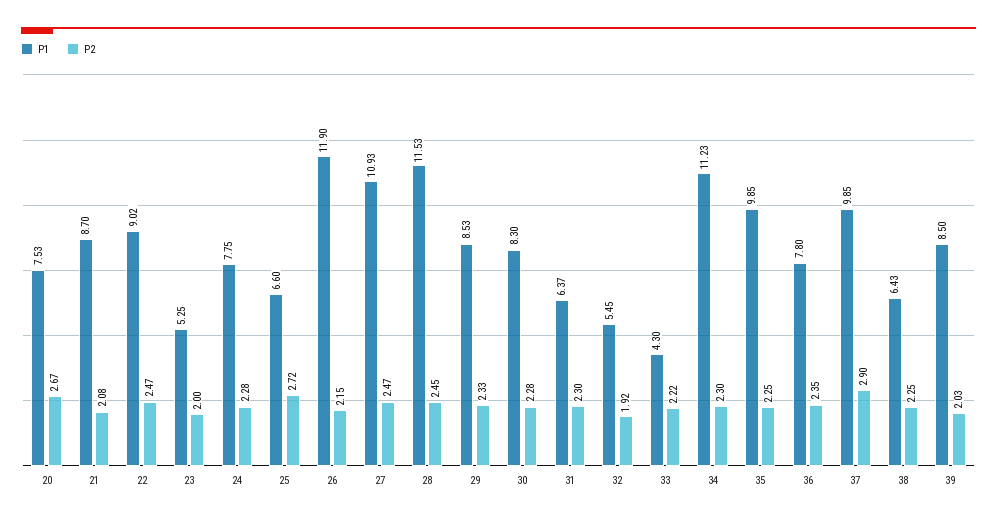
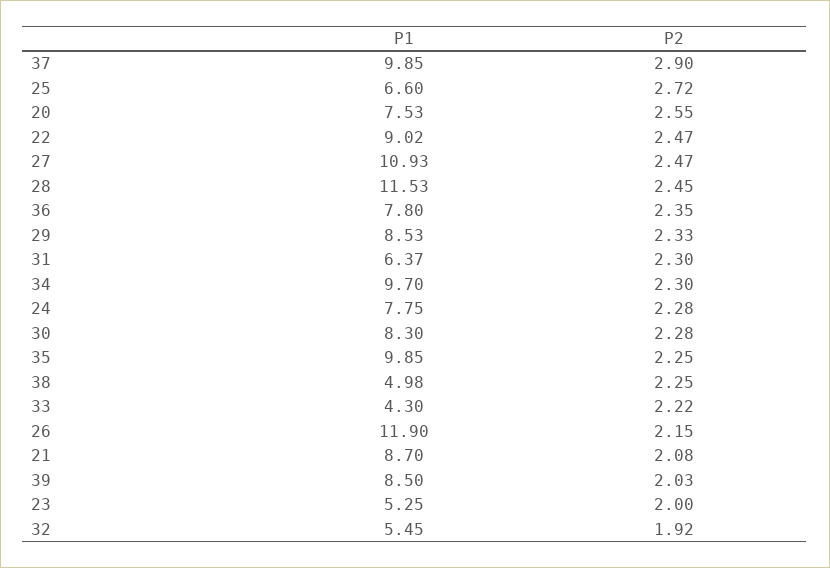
P2, 20: 2.67 -> 2.55
P1, 34: 11.23 -> 9.7
P1, 38: 6.43 -> 4.98

